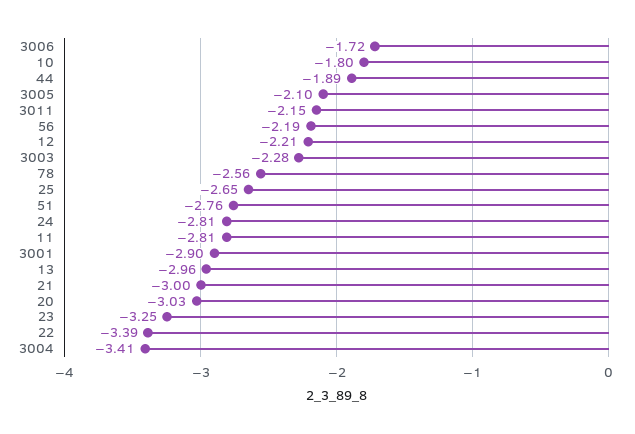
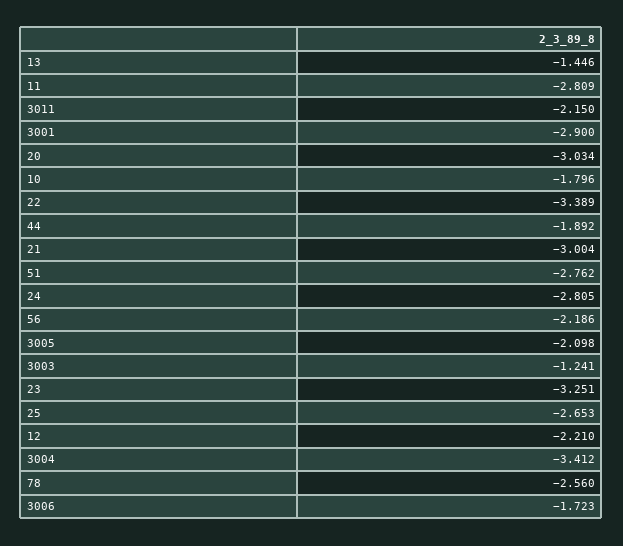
3003: -2.28 -> -1.241
13: -2.96 -> -1.446

